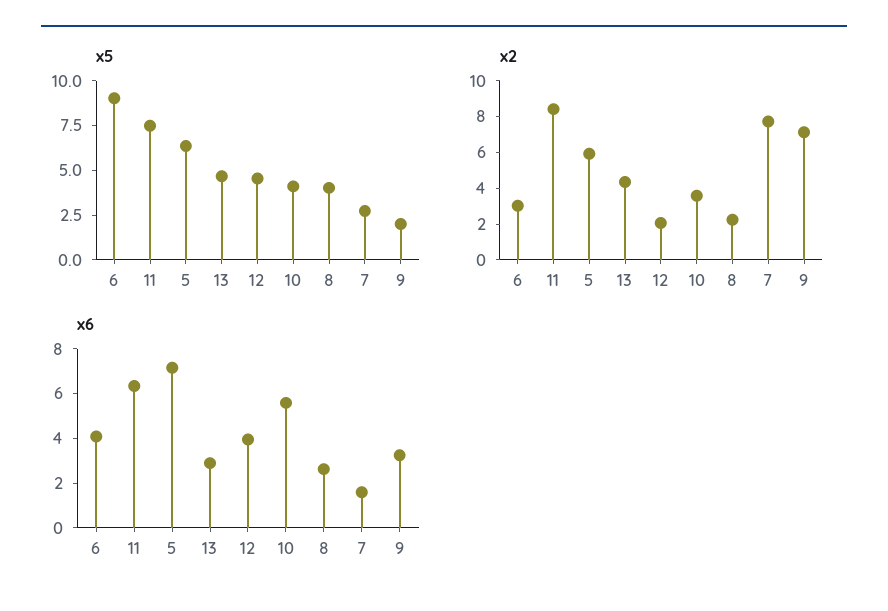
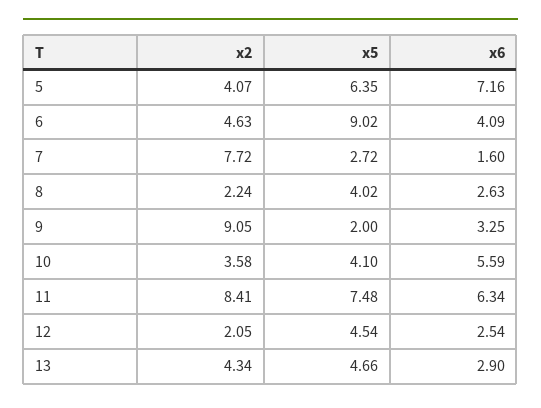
x2, 6: 3 -> 4.63
x2, 5: 6 -> 4.07
x2, 9: 7 -> 9.05
x6, 12: 4 -> 2.54

